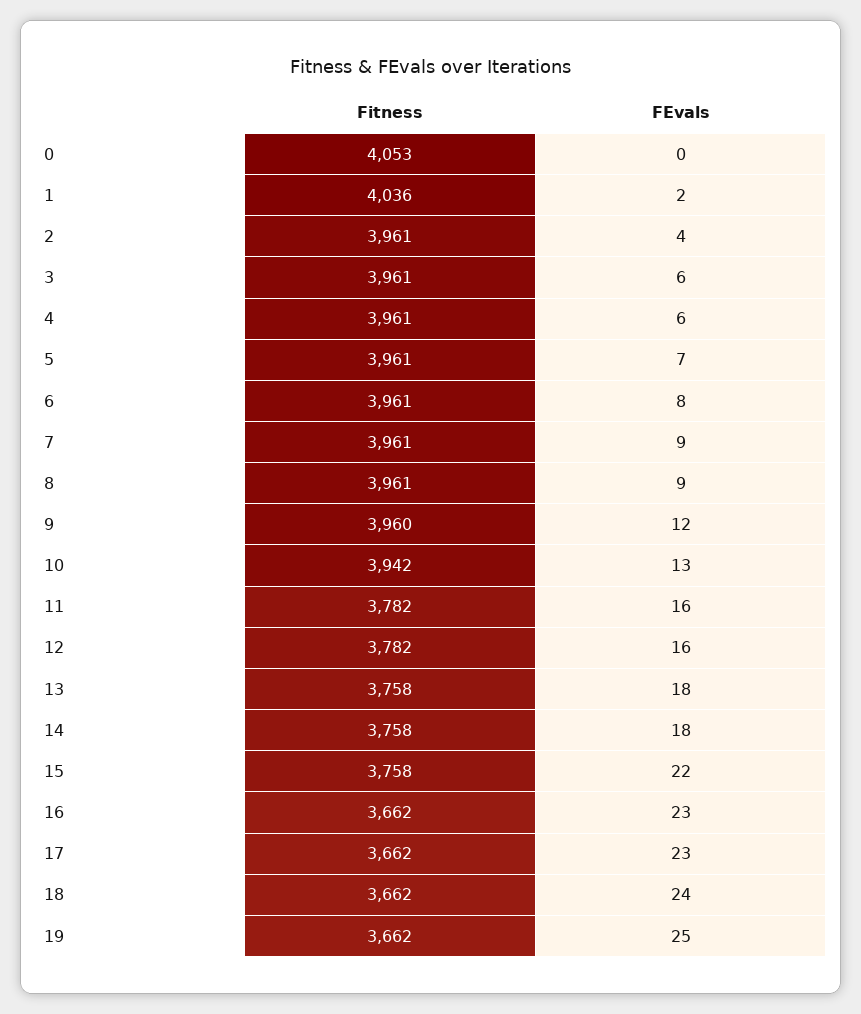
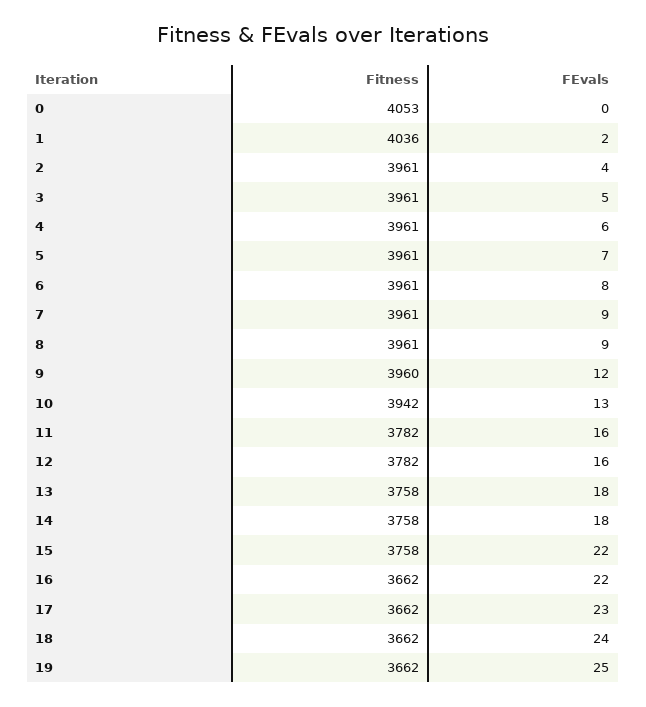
FEvals, 3: 6 -> 5
FEvals, 16: 23 -> 22

